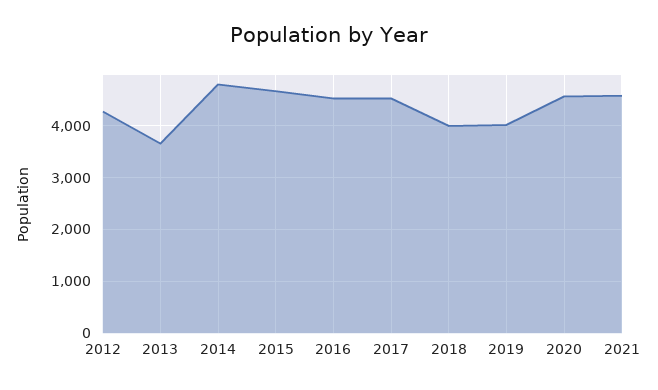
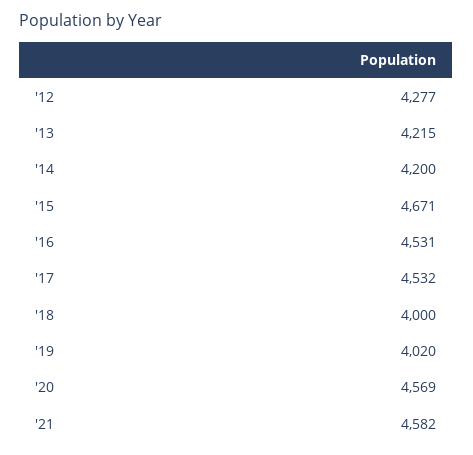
2013: 3600 -> 4215
2014: 4800 -> 4200

